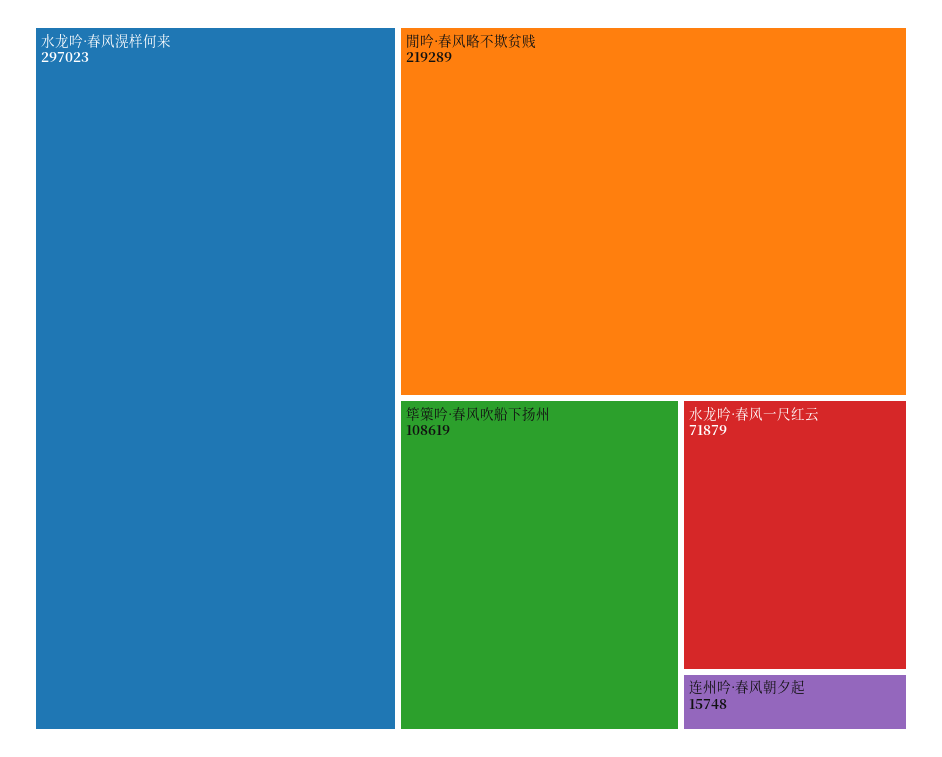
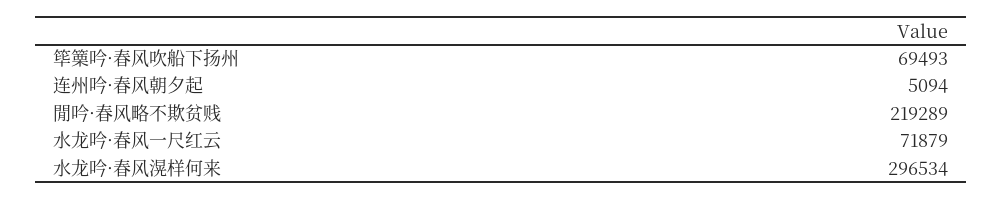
水龙吟·春风滉样何来: 297023 -> 296534
筚篥吟·春风吹船下扬州: 108619 -> 69493
连州吟·春风朝夕起: 15748 -> 5094

